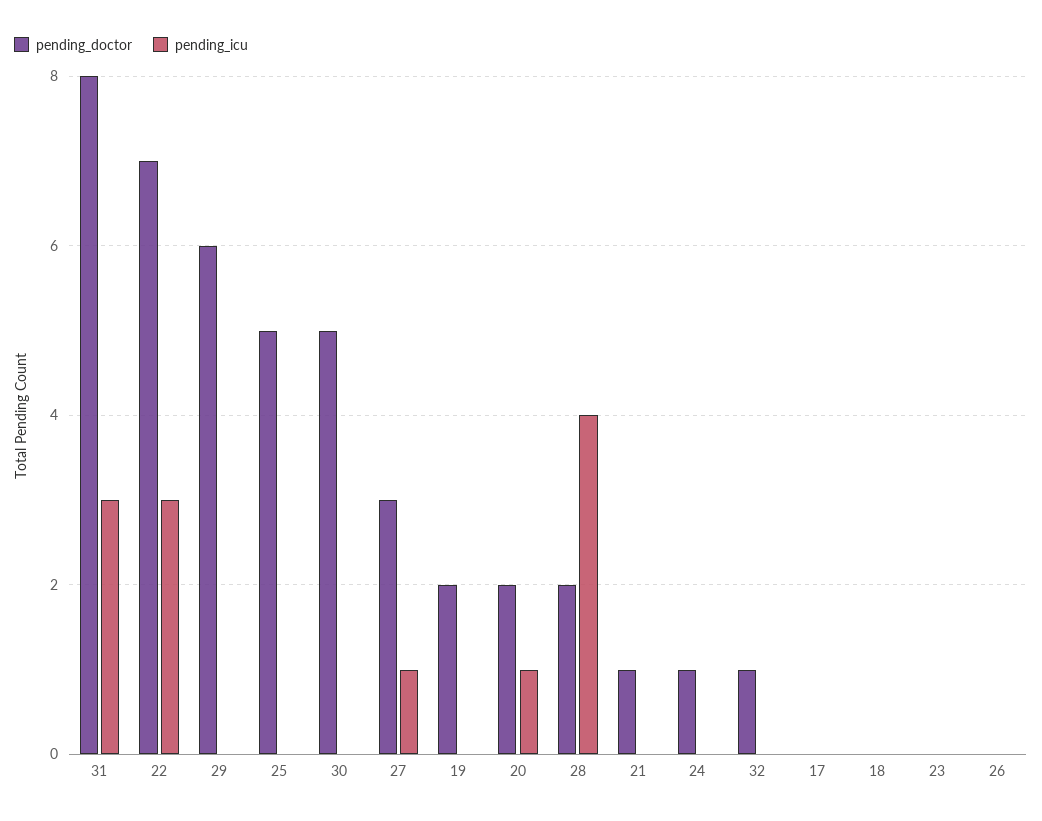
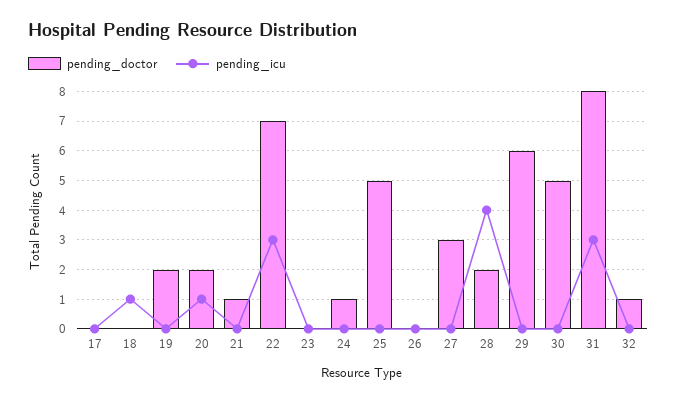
pending_icu, 27: 1 -> 0
pending_icu, 18: 0 -> 1

